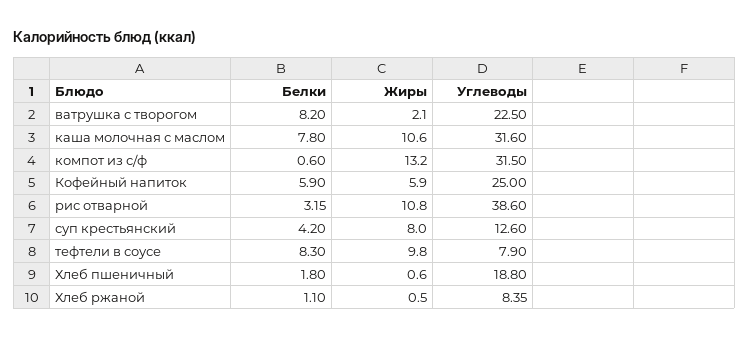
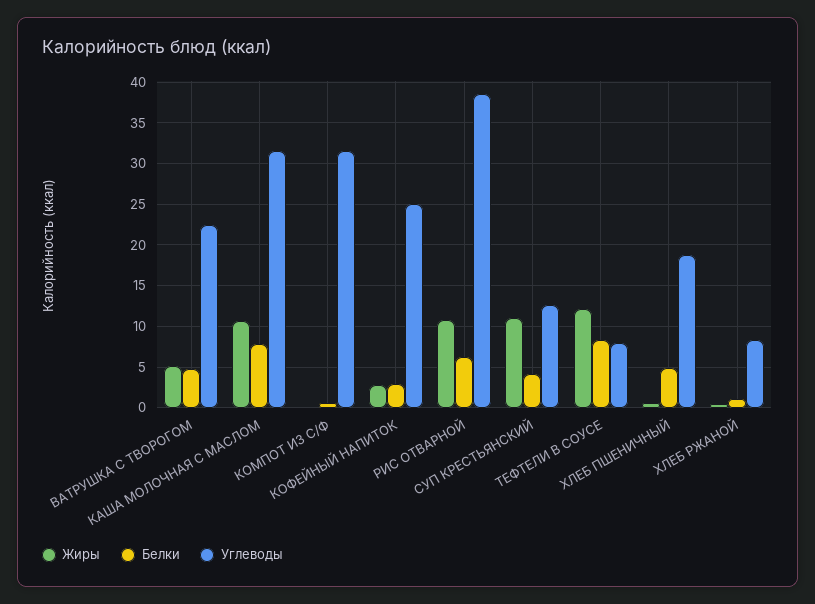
Белки, ватрушка с творогом: 8.2 -> 5
Жиры, ватрушка с творогом: 2.1 -> 5
Жиры, компот из с/ф: 13.2 -> 0
Белки, Кофейный напиток: 5.9 -> 3
Жиры, Кофейный напиток: 5.9 -> 3
Белки, рис отварной: 3.15 -> 6
Жиры, суп крестьянский: 8 -> 11
Жиры, тефтели в соусе: 9.8 -> 12
Белки, Хлеб пшеничный: 1.8 -> 5

